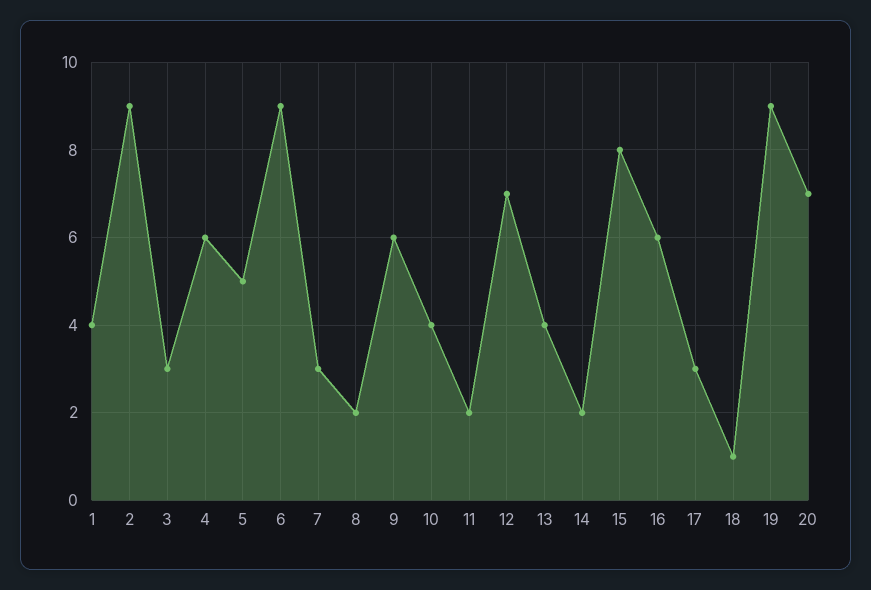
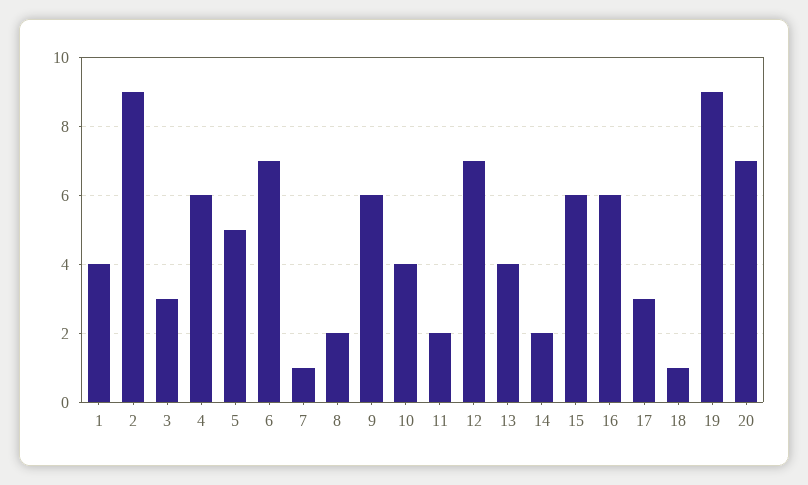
6: 9 -> 7
7: 3 -> 1
15: 8 -> 6

